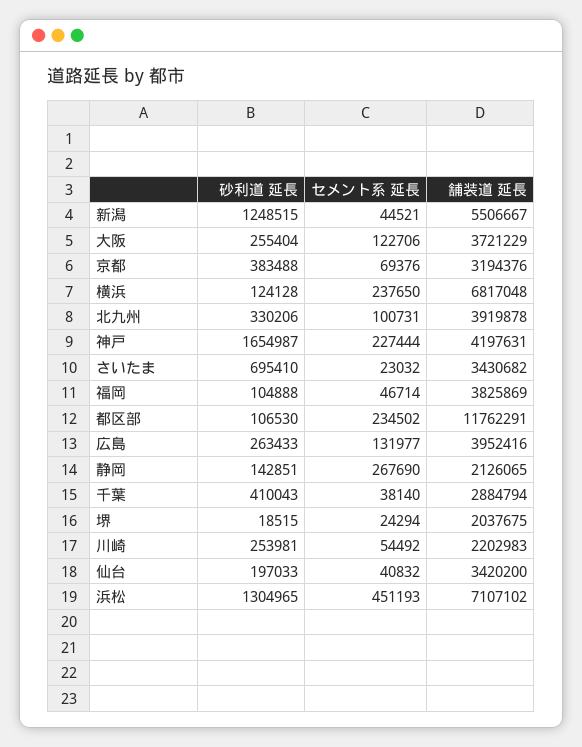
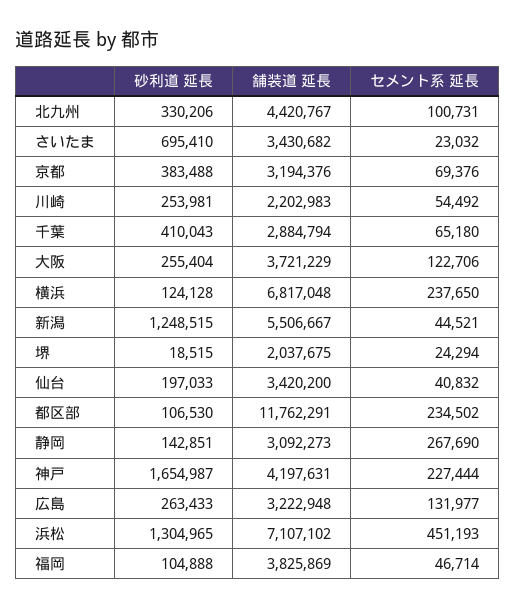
舗装道 延長, 北九州: 3919878 -> 4420767
舗装道 延長, 広島: 3952416 -> 3222948
舗装道 延長, 静岡: 2126065 -> 3092273
セメント系 延長, 千葉: 38140 -> 65180

